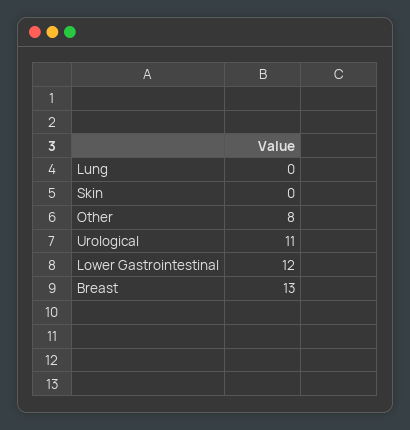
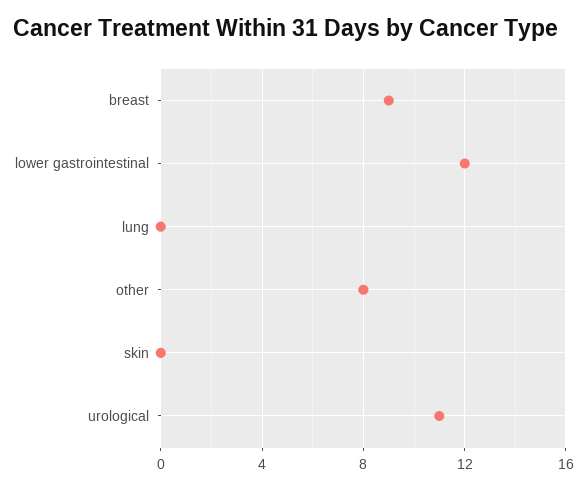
Breast: 13 -> 9

